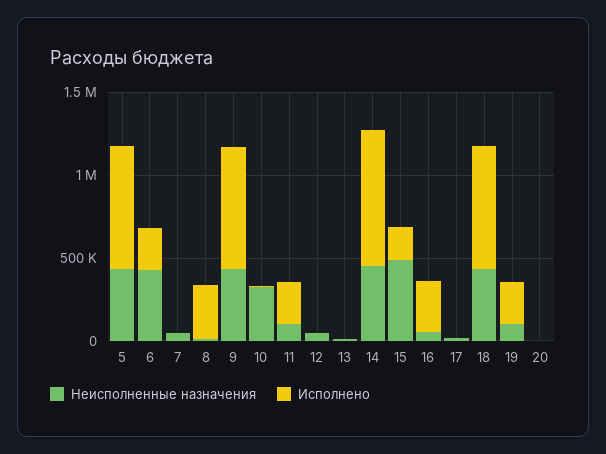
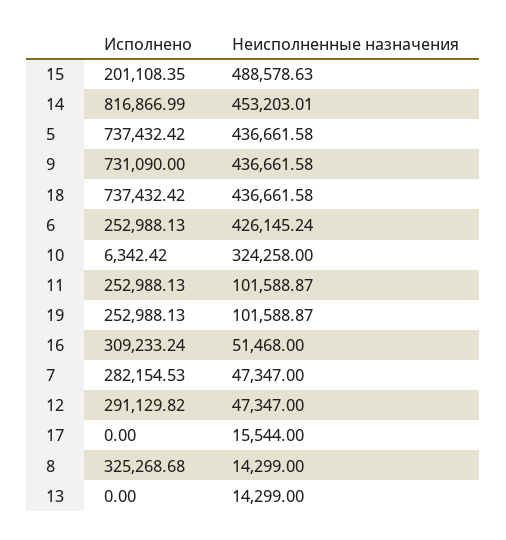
Исполнено, 7: 0 -> 282154.53
Исполнено, 12: 0 -> 291129.82
Неисполненные назначения, 20: 0 -> none
Исполнено, 20: 0 -> none

